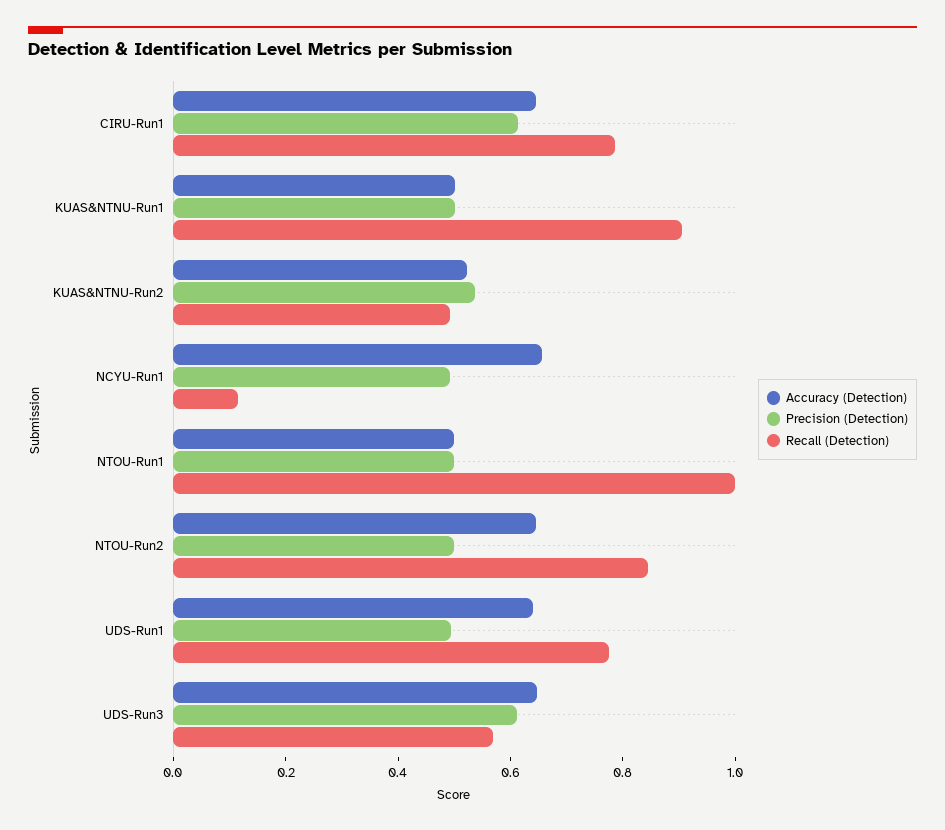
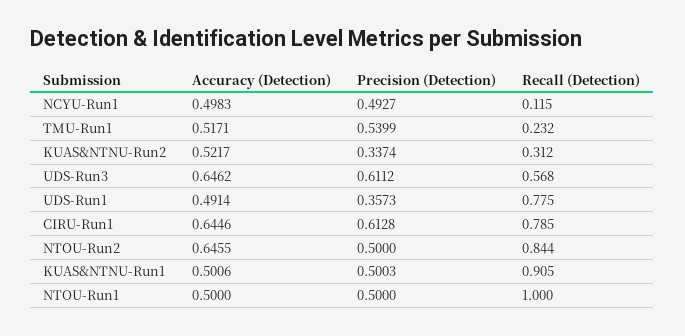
Precision (Detection), KUAS&NTNU-Run2: 0.55 -> 0.3374
Recall (Detection), KUAS&NTNU-Run2: 0.5 -> 0.312
Accuracy (Detection), NCYU-Run1: 0.65 -> 0.4983
Accuracy (Detection), UDS-Run1: 0.65 -> 0.4914
Precision (Detection), UDS-Run1: 0.5 -> 0.3573
Accuracy (Detection), TMU-Run1: none -> 0.5171
Precision (Detection), TMU-Run1: none -> 0.5399
Recall (Detection), TMU-Run1: none -> 0.232

